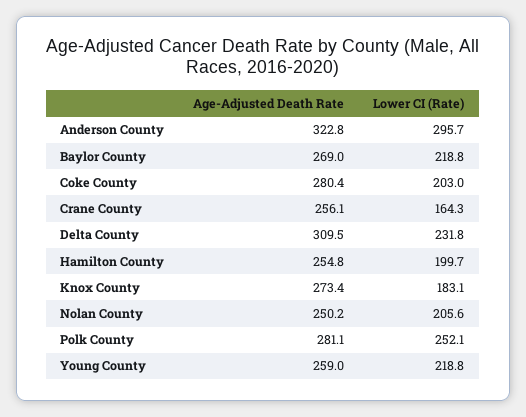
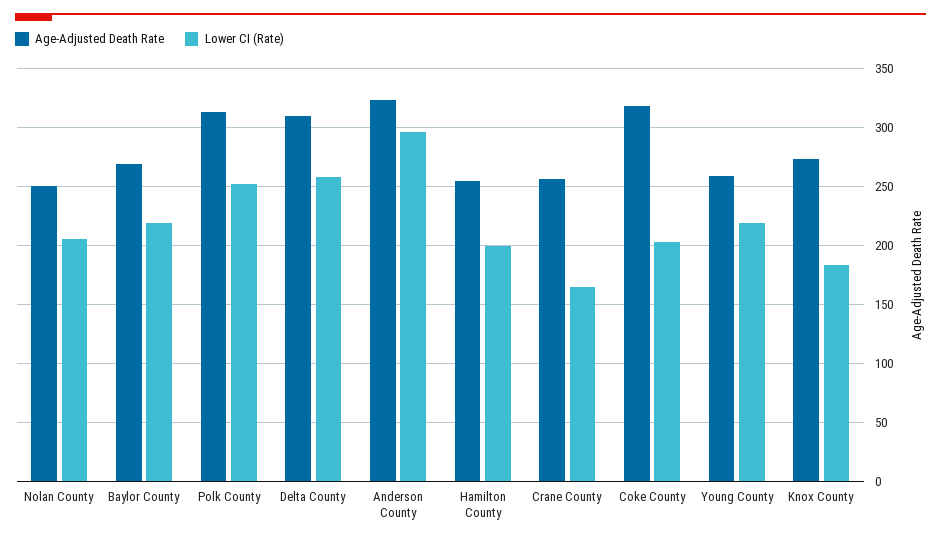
Age-Adjusted Death Rate, Coke County: 280.4 -> 320
Lower CI (Rate), Delta County: 231.8 -> 260
Age-Adjusted Death Rate, Polk County: 281.1 -> 310

